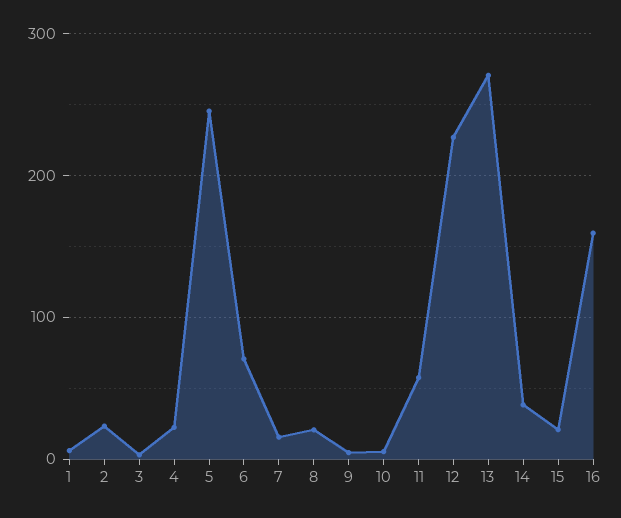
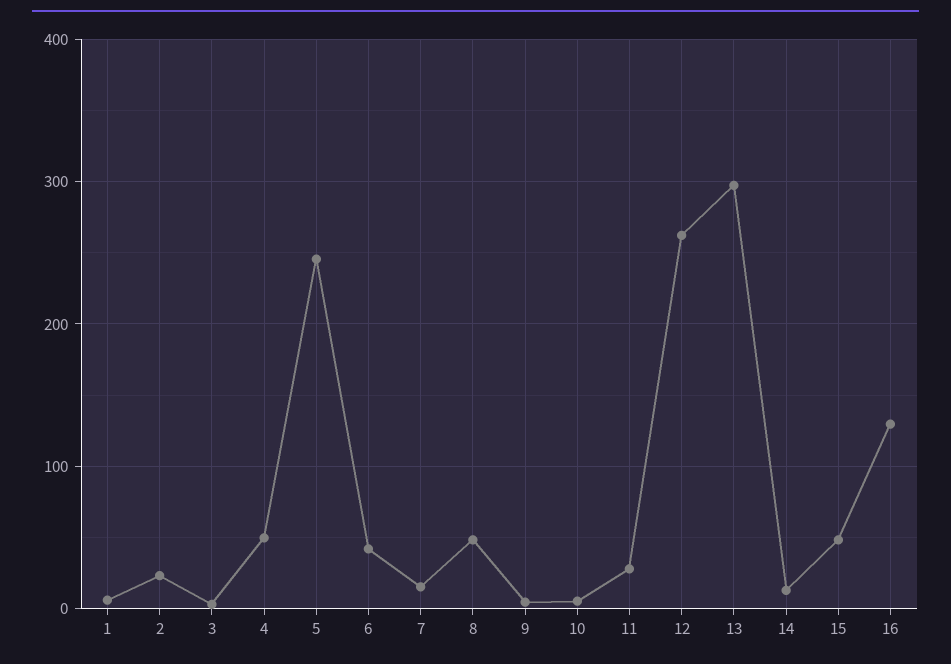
4: 20 -> 50
6: 70 -> 40
8: 20 -> 50
11: 60 -> 30
12: 230 -> 260
13: 270 -> 300
14: 40 -> 10
15: 20 -> 50
16: 160 -> 130

